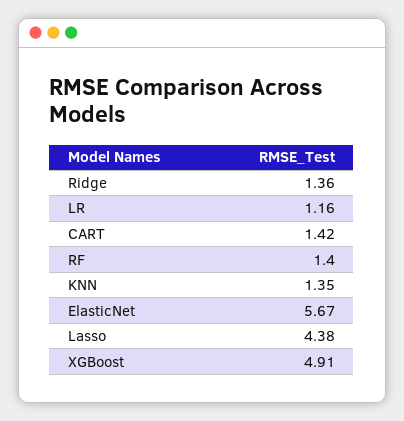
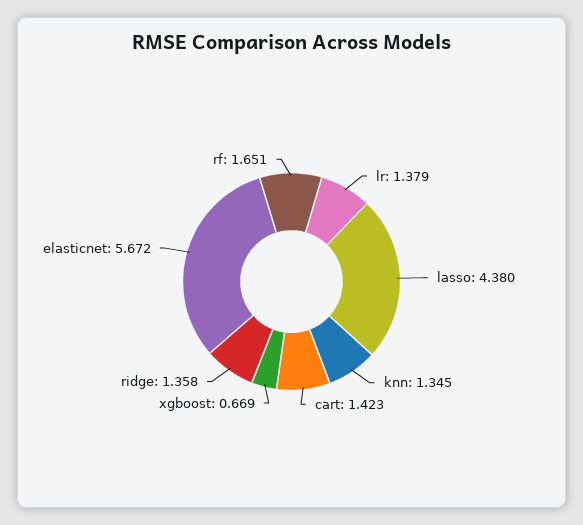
LR: 1.16 -> 1.379
RF: 1.4 -> 1.651
XGBoost: 4.91 -> 0.669

